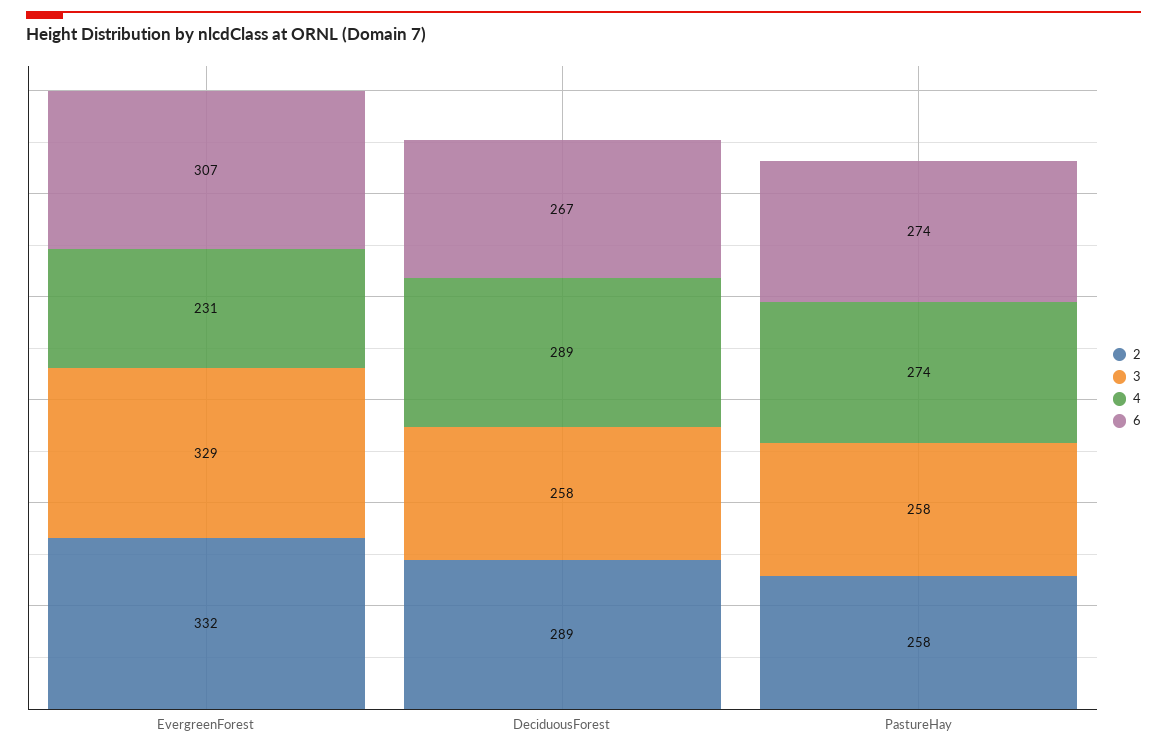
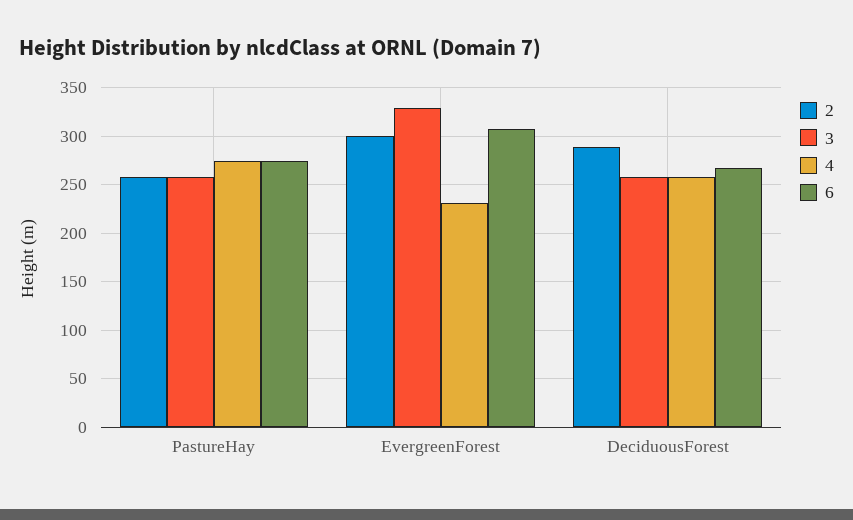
2, EvergreenForest: 332 -> 300
4, DeciduousForest: 289 -> 260

